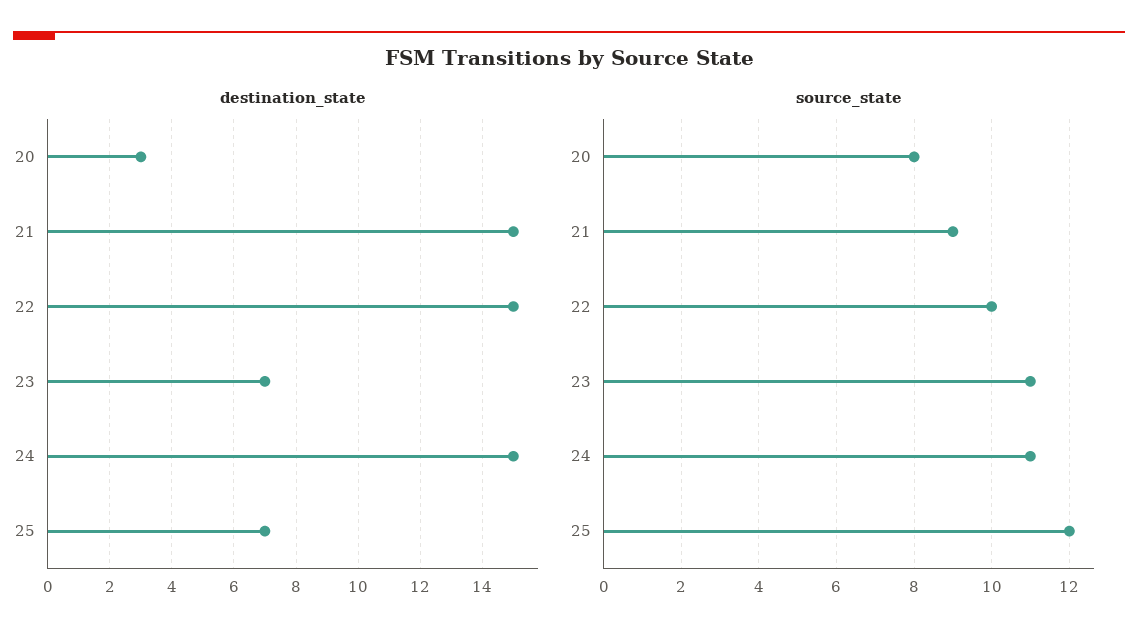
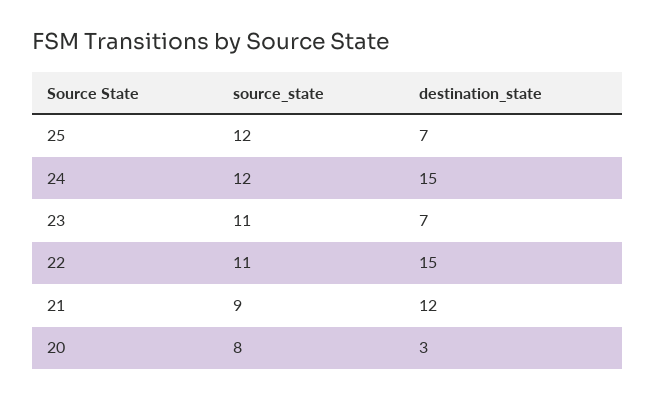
destination_state, 21: 15 -> 12
source_state, 22: 10 -> 11
source_state, 24: 11 -> 12

